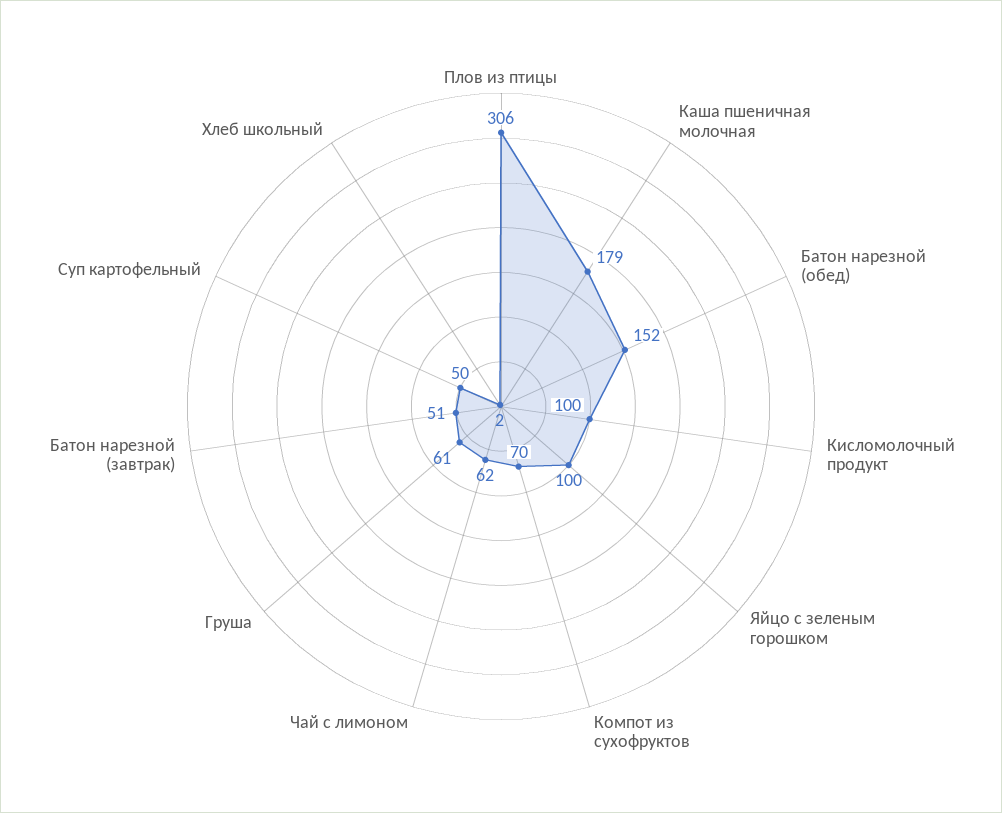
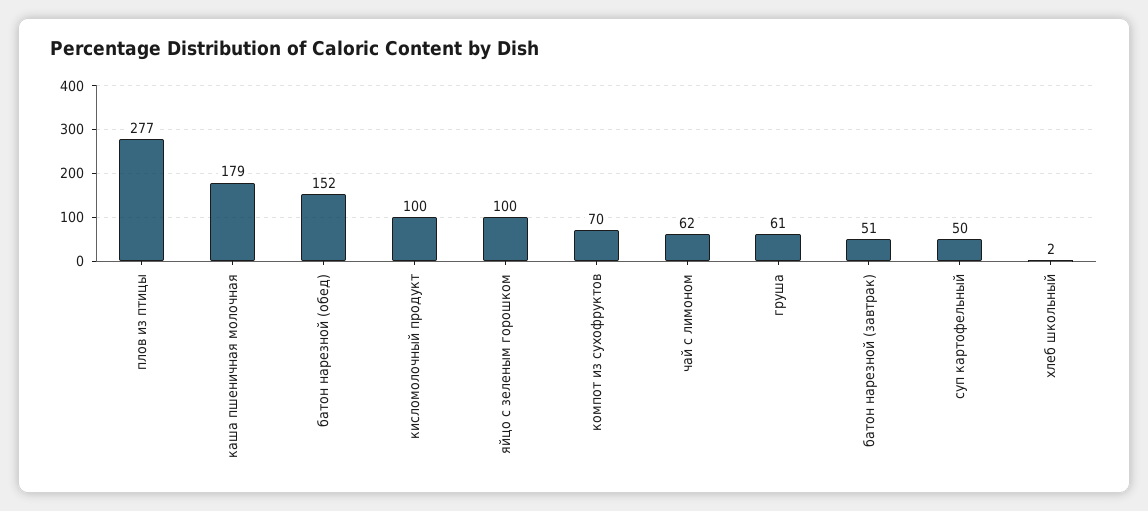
Плов из птицы: 306 -> 277

